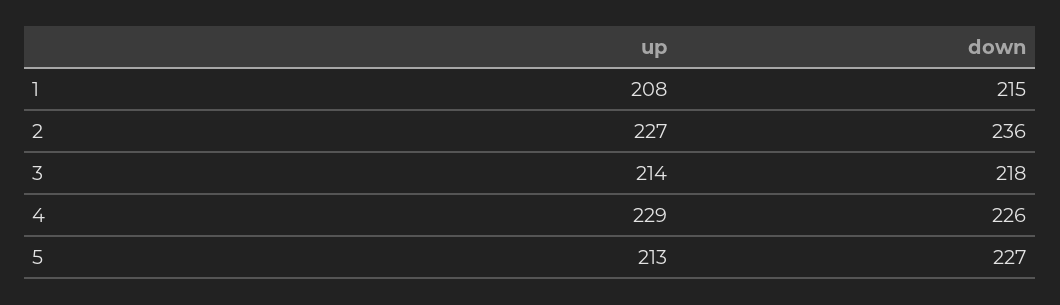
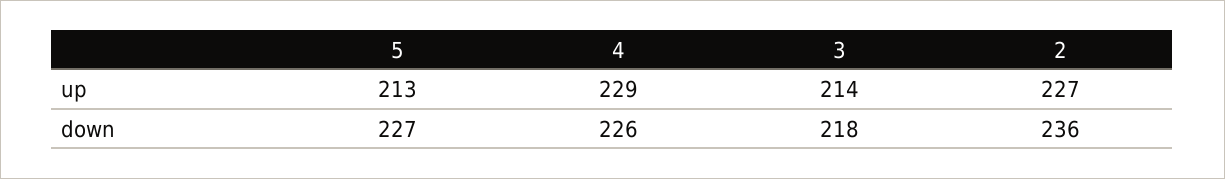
up, 1: 208 -> none
down, 1: 215 -> none

